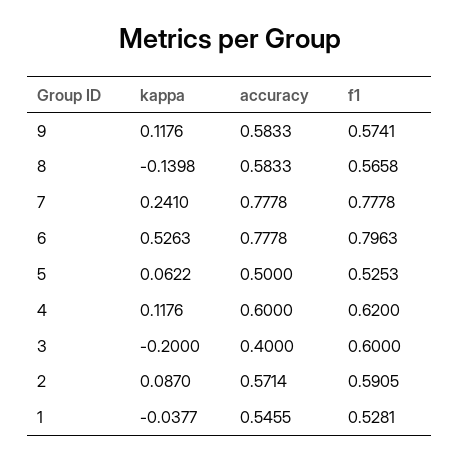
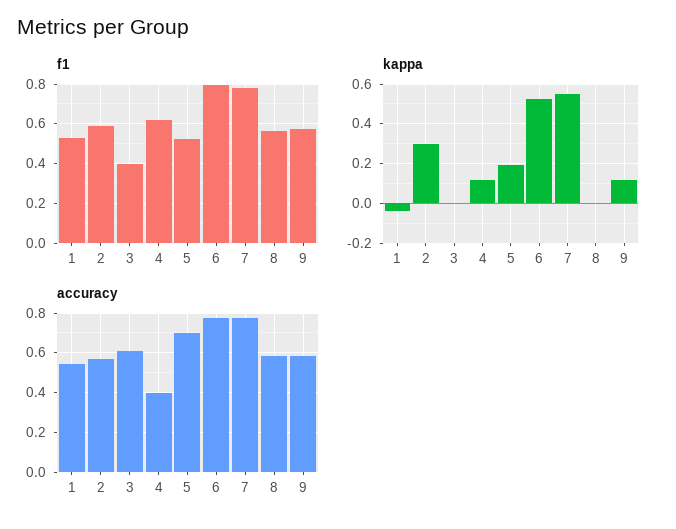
kappa, 8: -0.1398 -> 0
kappa, 7: 0.241 -> 0.55
kappa, 5: 0.0622 -> 0.2
accuracy, 5: 0.5 -> 0.7
accuracy, 4: 0.6 -> 0.4
kappa, 3: -0.2 -> 0
accuracy, 3: 0.4 -> 0.6
f1, 3: 0.6 -> 0.4
kappa, 2: 0.087 -> 0.3

